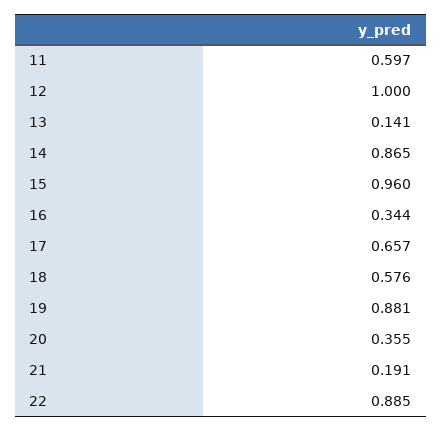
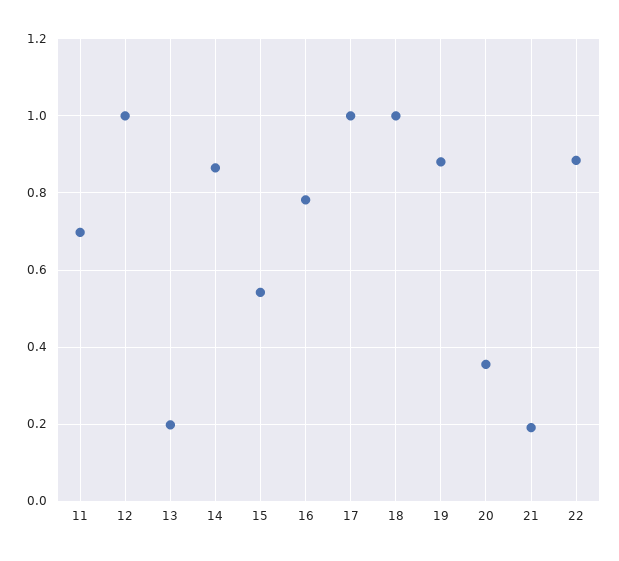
11: 0.597 -> 0.7
13: 0.141 -> 0.2
15: 0.96 -> 0.54
16: 0.344 -> 0.78
17: 0.657 -> 1
18: 0.576 -> 1

